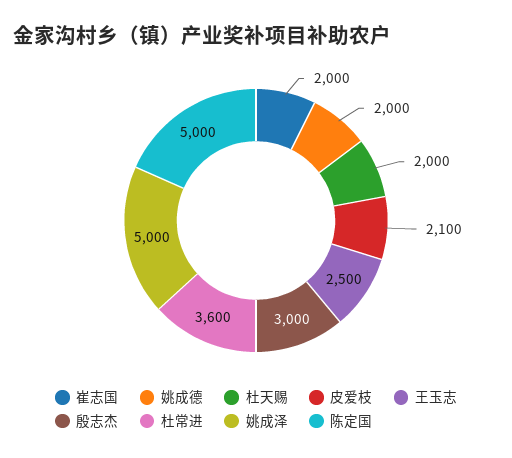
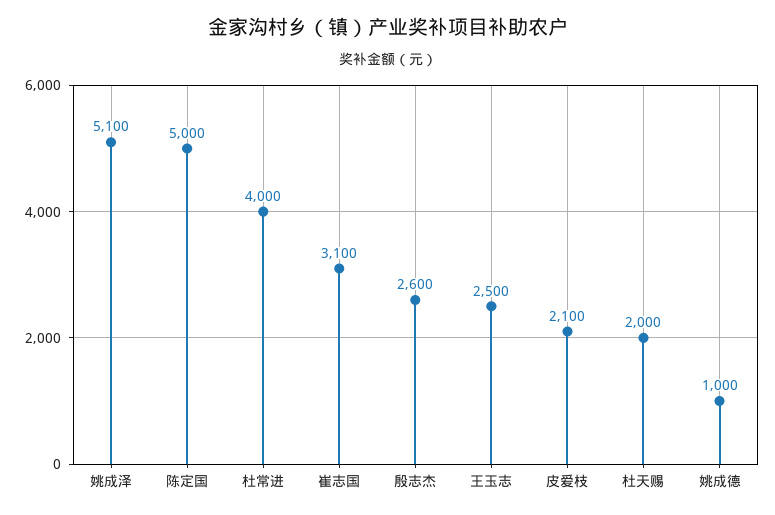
崔志国: 2000 -> 3100
姚成德: 2000 -> 1000
殷志杰: 3000 -> 2600
杜常进: 3600 -> 4000
姚成泽: 5000 -> 5100

